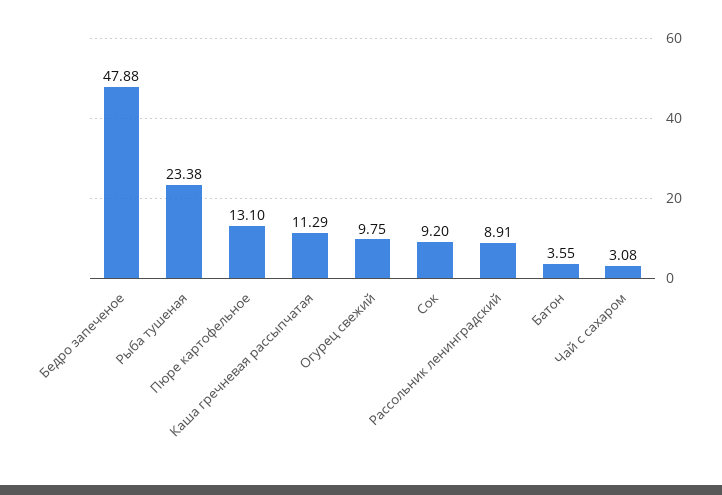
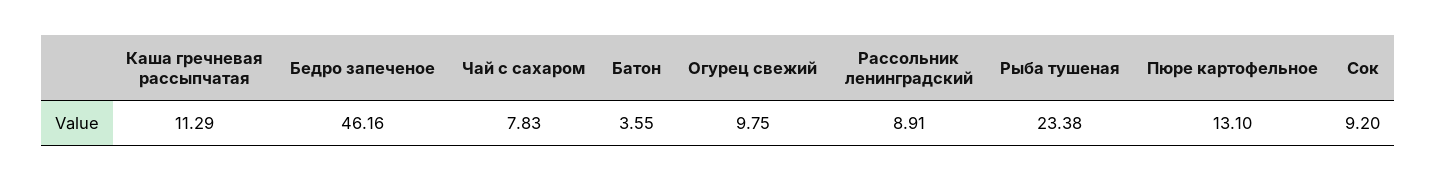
Бедро запеченое: 47.88 -> 46.16
Чай с сахаром: 3.08 -> 7.83

